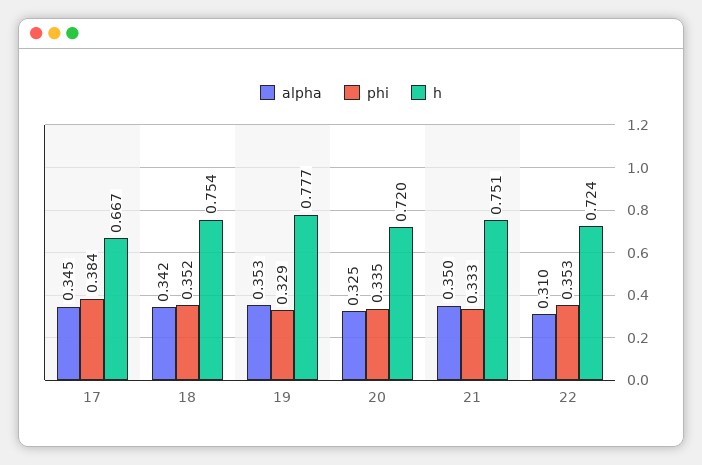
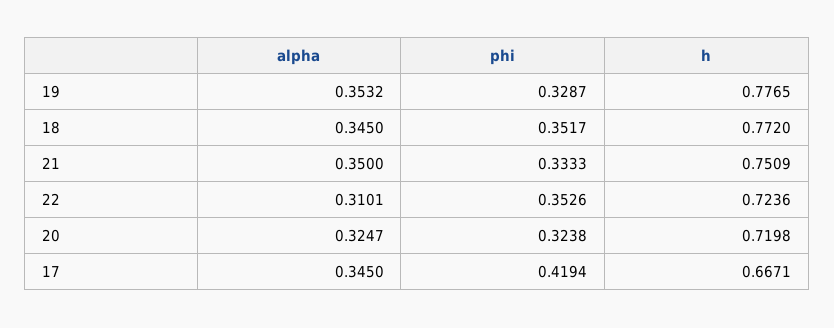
phi, 17: 0.384 -> 0.4194
alpha, 18: 0.342 -> 0.345
h, 18: 0.754 -> 0.772
phi, 20: 0.335 -> 0.3238

